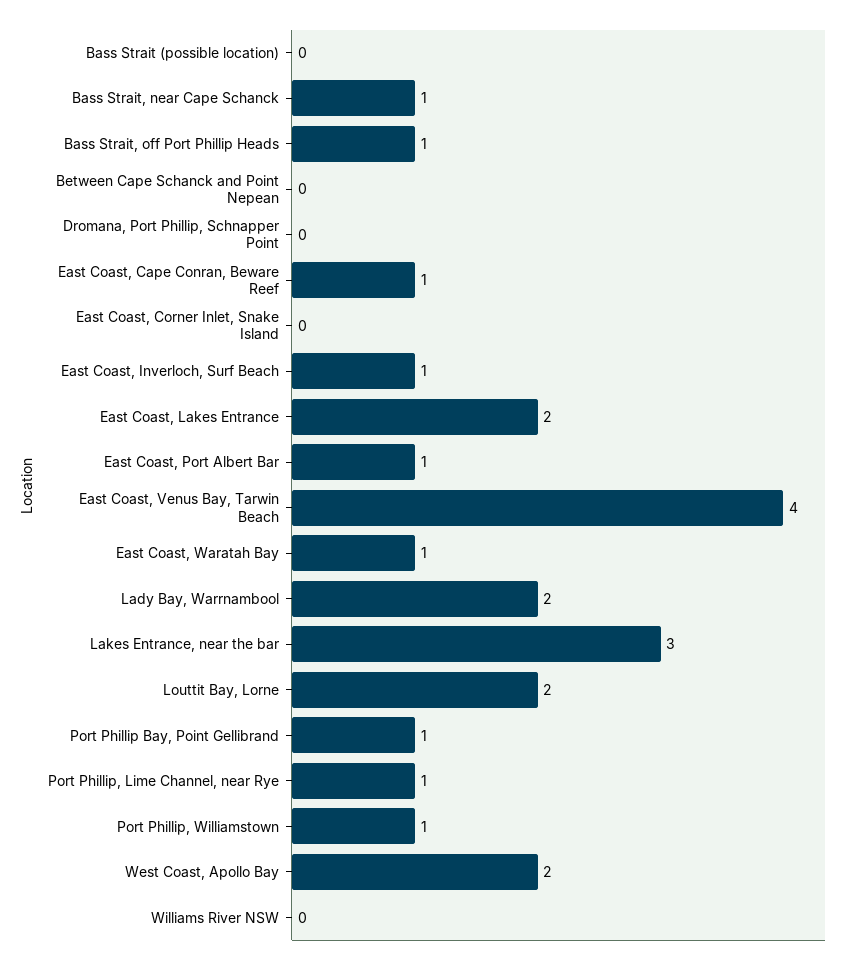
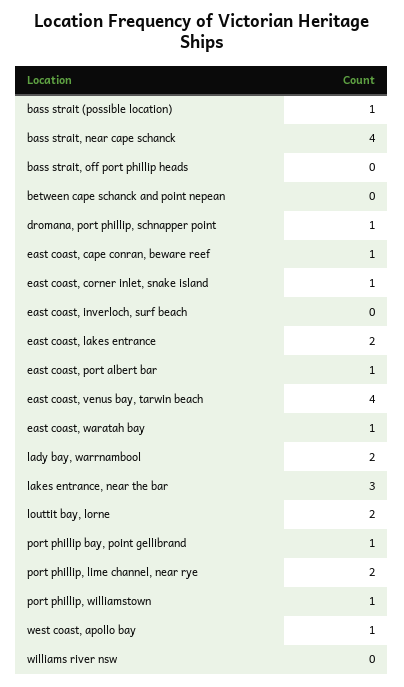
Bass Strait (possible location): 0 -> 1
Bass Strait, near Cape Schanck: 1 -> 4
Bass Strait, off Port Phillip Heads: 1 -> 0
Dromana, Port Phillip, Schnapper Point: 0 -> 1
East Coast, Corner Inlet, Snake Island: 0 -> 1
East Coast, Inverloch, Surf Beach: 1 -> 0
Port Phillip, Lime Channel, near Rye: 1 -> 2
West Coast, Apollo Bay: 2 -> 1

